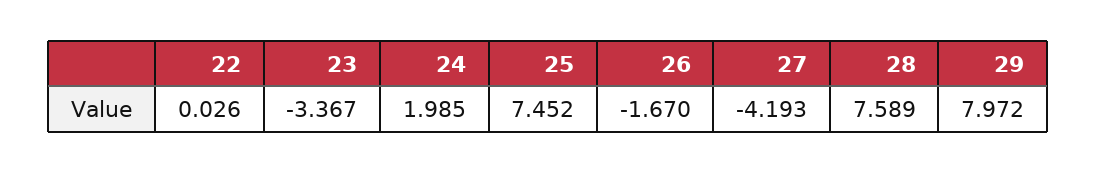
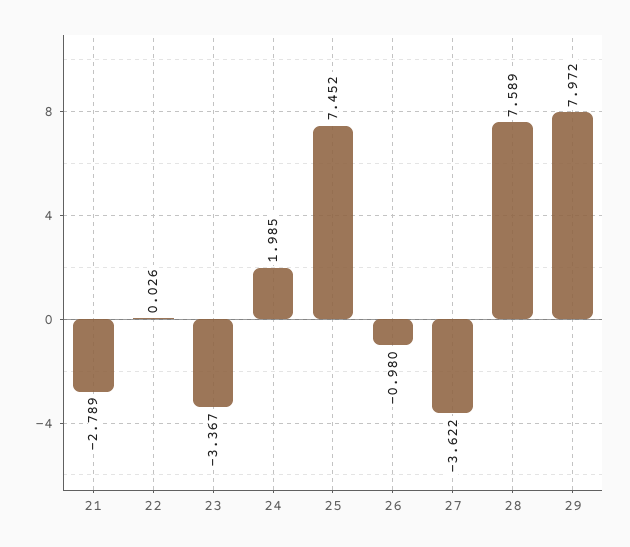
26: -1.67 -> -0.98
27: -4.193 -> -3.622
21: none -> -2.789

